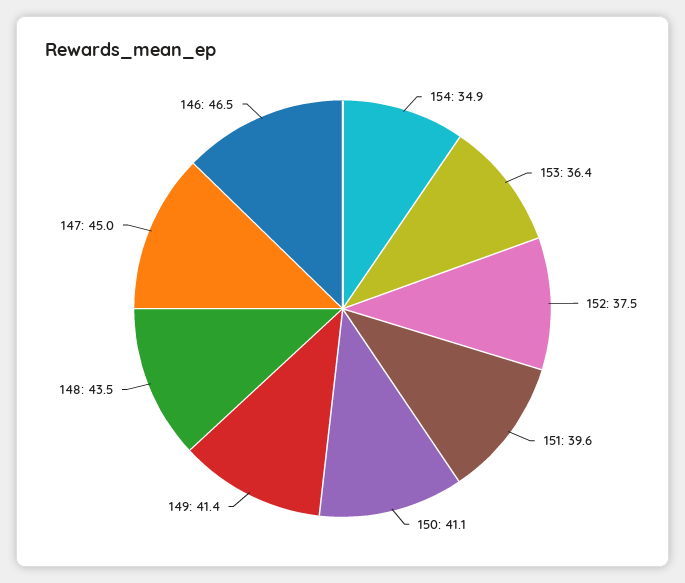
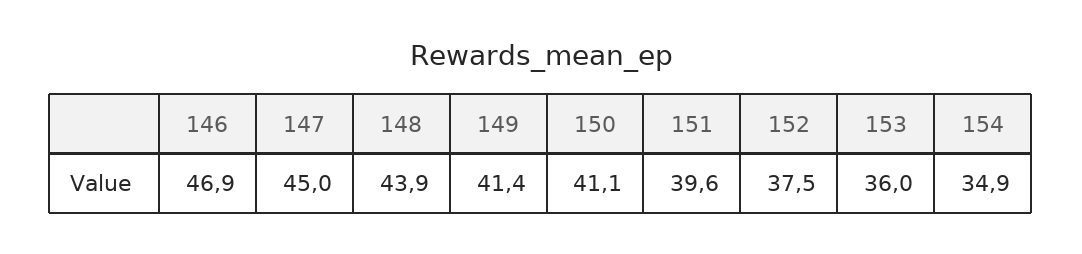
153: 36.4 -> 36
148: 43.5 -> 43.9
146: 46.5 -> 46.9

